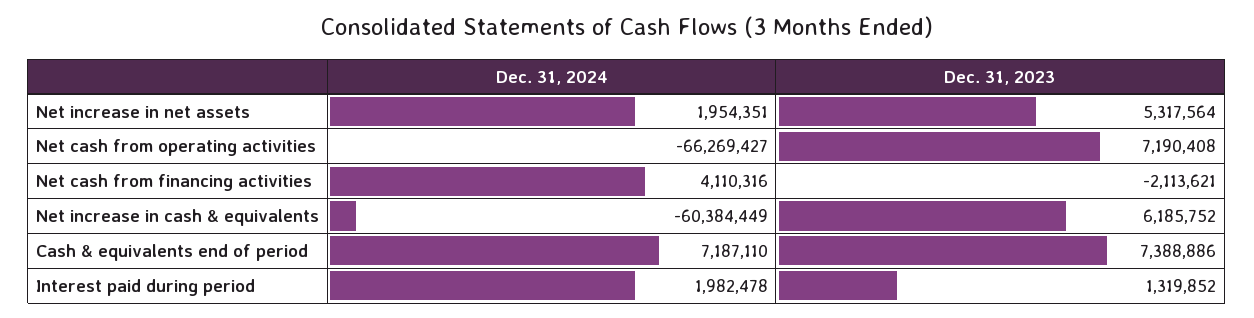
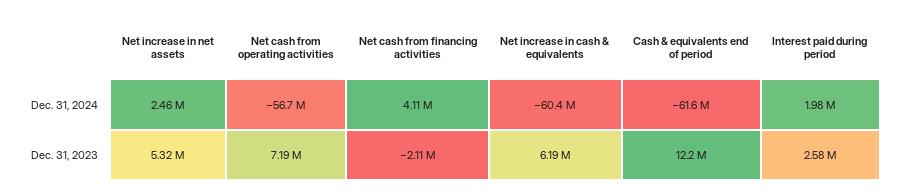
Dec. 31, 2024, Net increase in net assets: 1954351 -> 2460000
Dec. 31, 2024, Net cash from operating activities: -66269427 -> -56700000
Dec. 31, 2024, Cash & equivalents end of period: 7187110 -> -61600000
Dec. 31, 2023, Cash & equivalents end of period: 7388886 -> 12200000
Dec. 31, 2023, Interest paid during period: 1319852 -> 2580000

